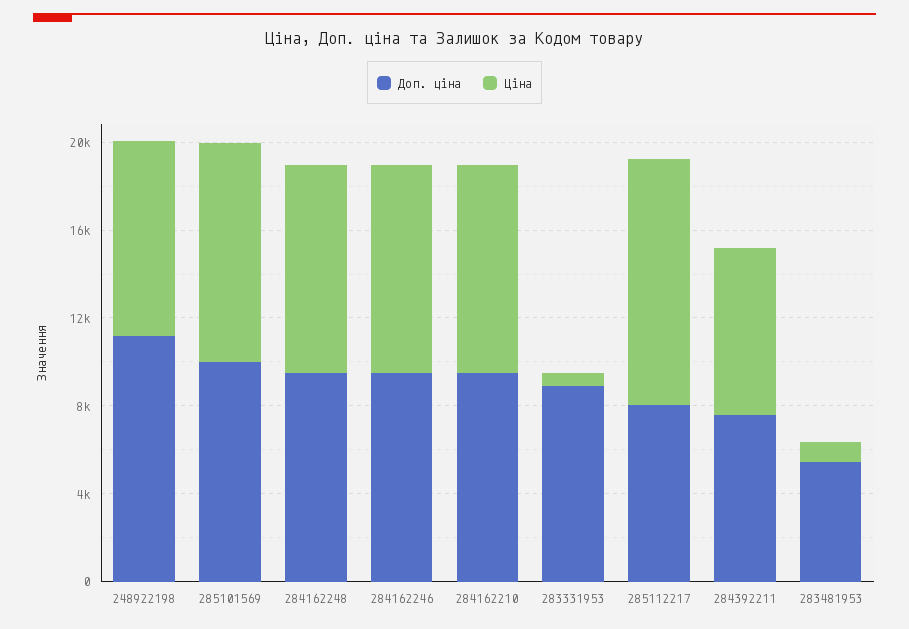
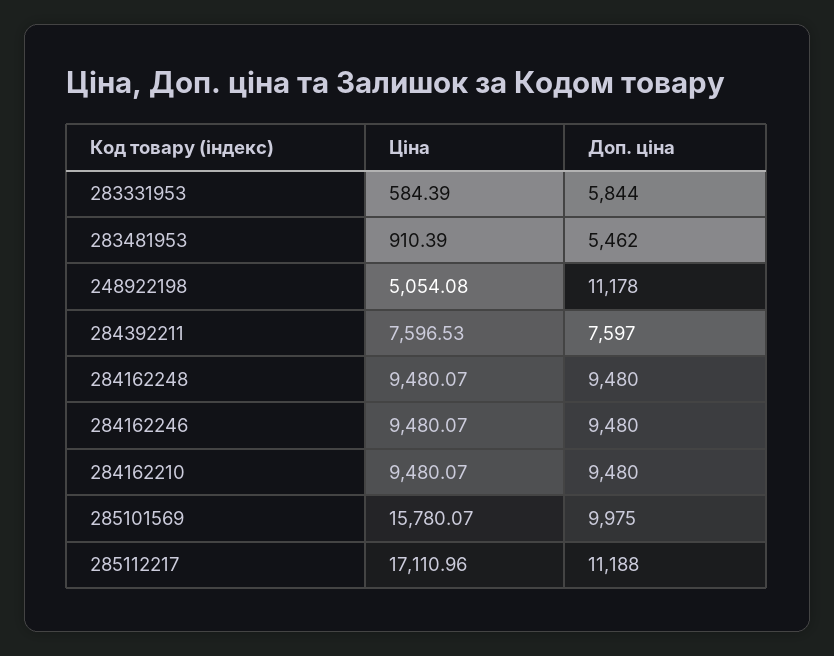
Ціна, 248922198: 9000 -> 5054.08
Ціна, 285101569: 10000 -> 15780.07
Доп. ціна, 283331953: 9000 -> 5844
Доп. ціна, 285112217: 8000 -> 11188
Ціна, 285112217: 11000 -> 17110.96

